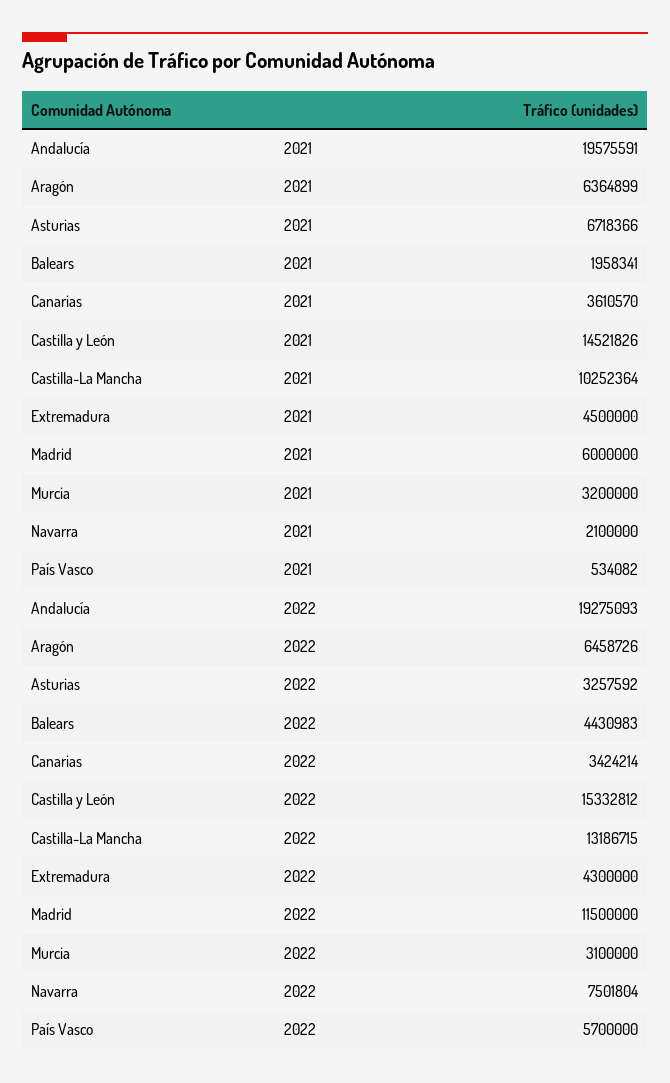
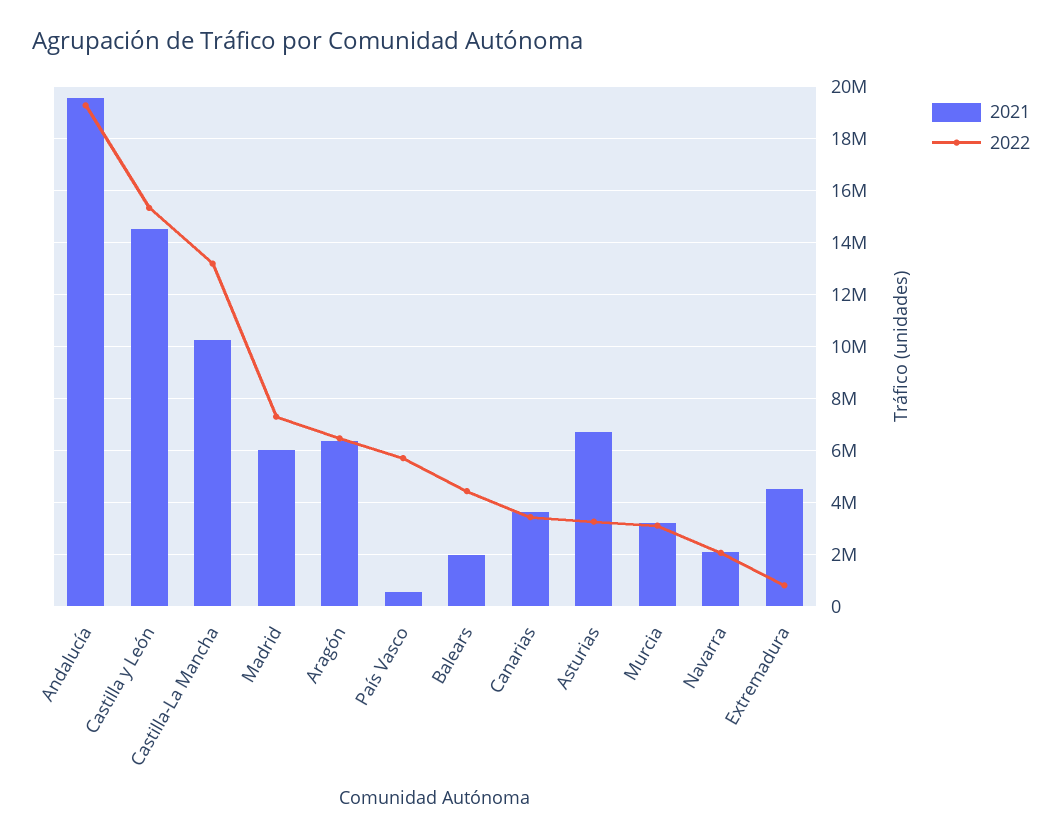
2022, Extremadura: 4300000 -> 750000
2022, Madrid: 11500000 -> 7250000
2022, Navarra: 7501804 -> 2000000

